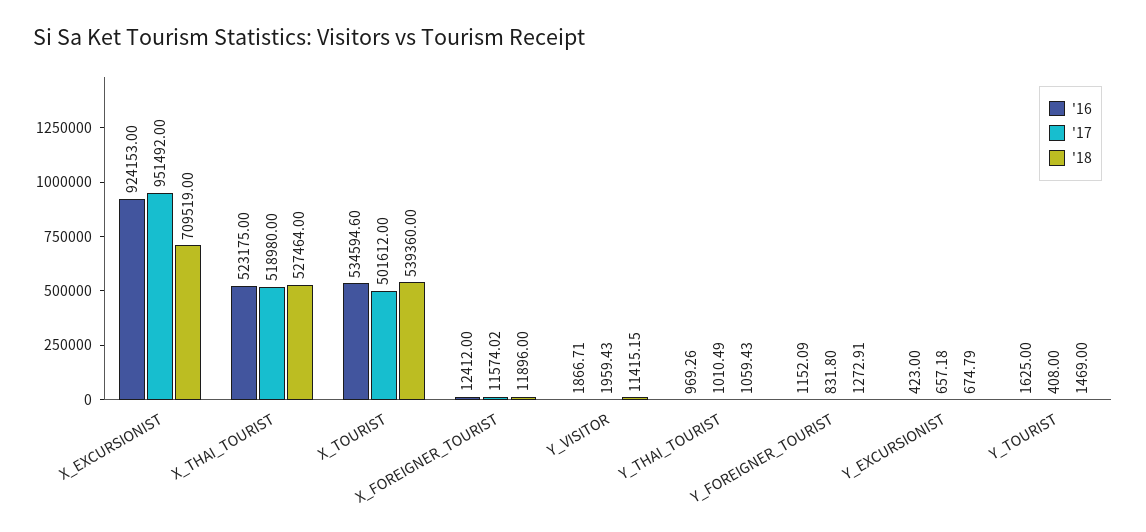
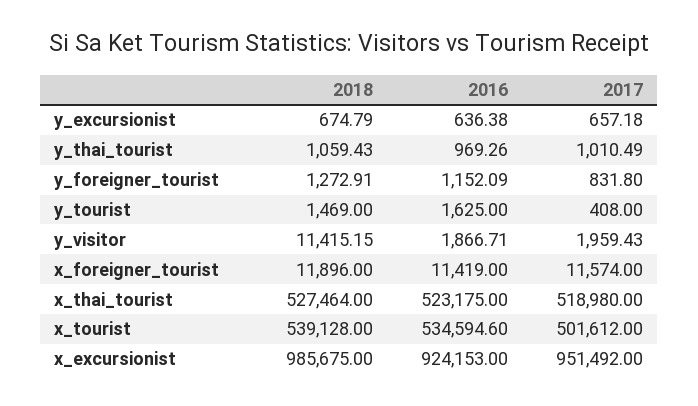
'18, X_EXCURSIONIST: 709519 -> 985675
'18, X_TOURIST: 539360 -> 539128
'16, X_FOREIGNER_TOURIST: 12412 -> 11419
'17, X_FOREIGNER_TOURIST: 11574.02 -> 11574
'16, Y_EXCURSIONIST: 423 -> 636.38

